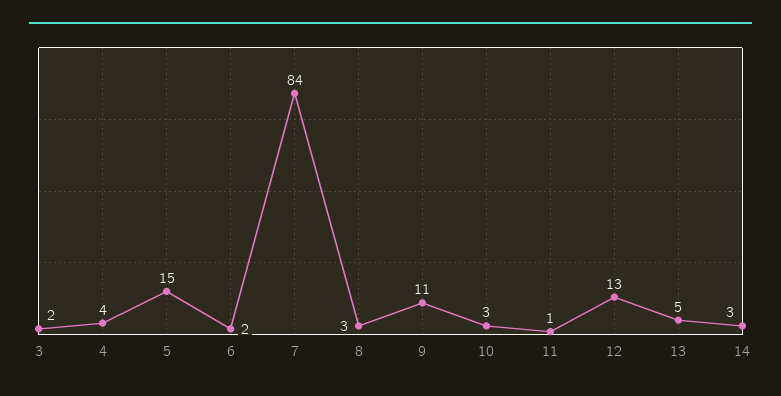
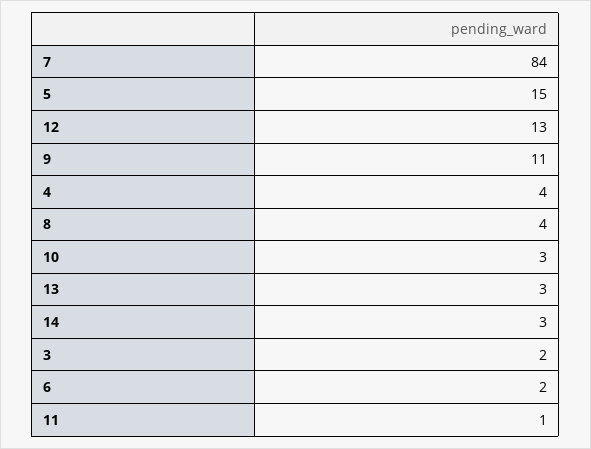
8: 3 -> 4
13: 5 -> 3

